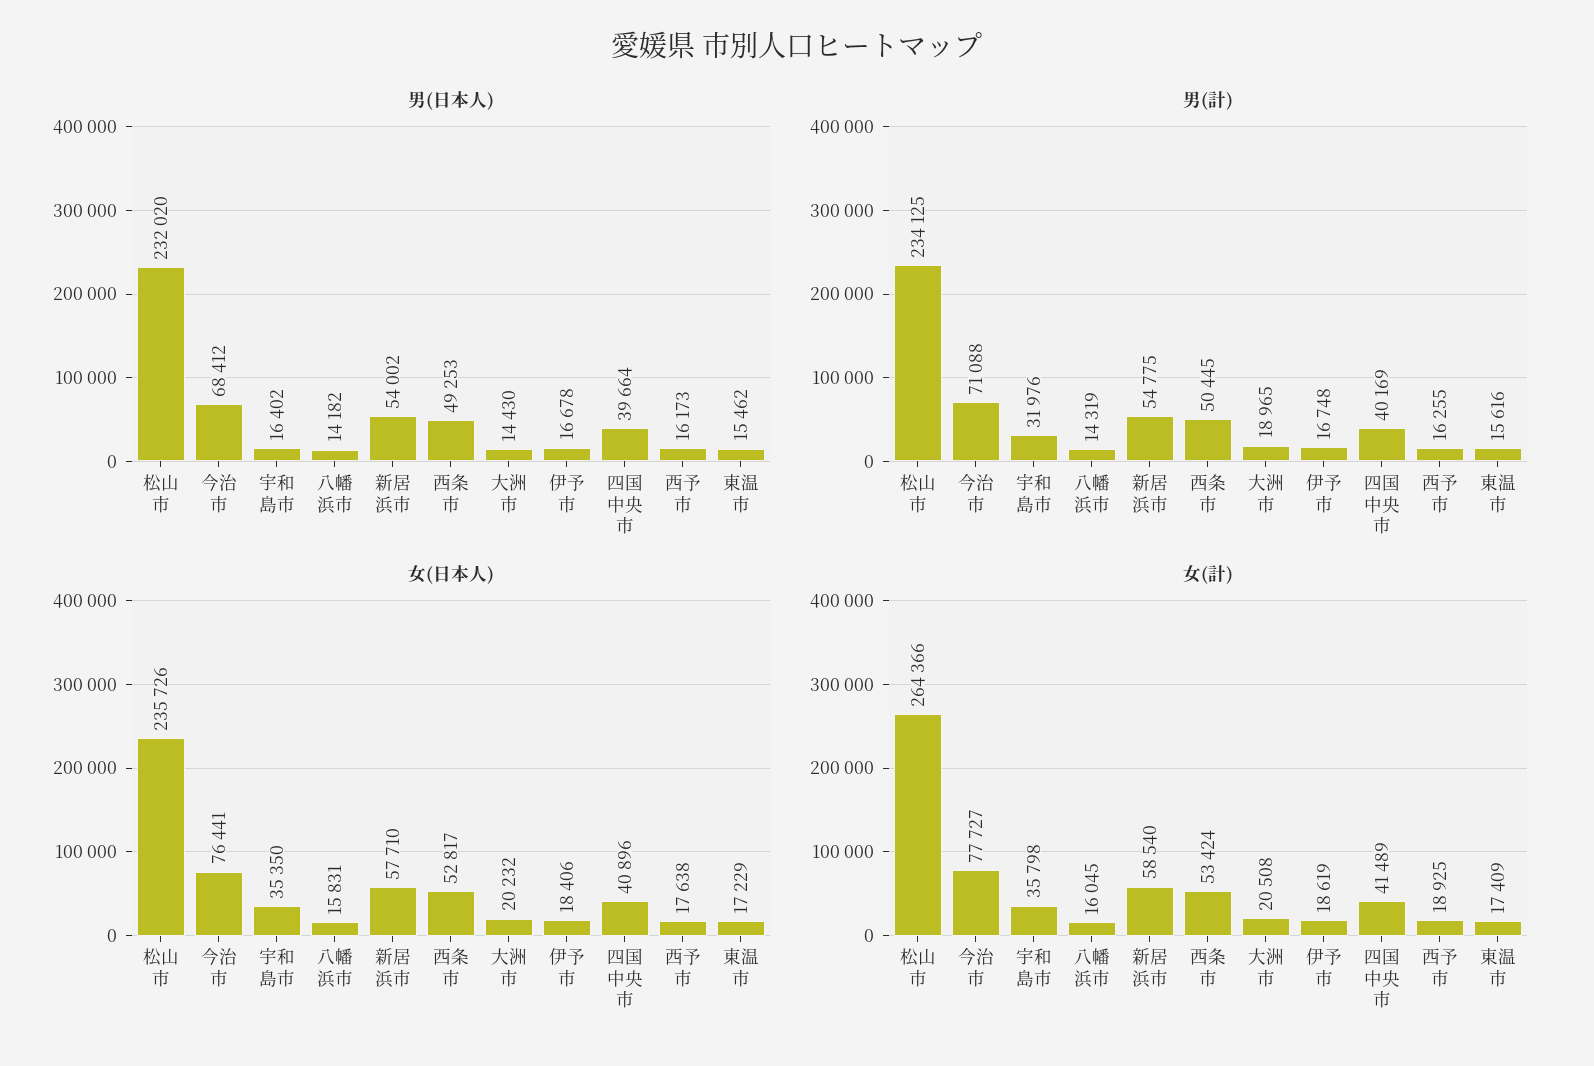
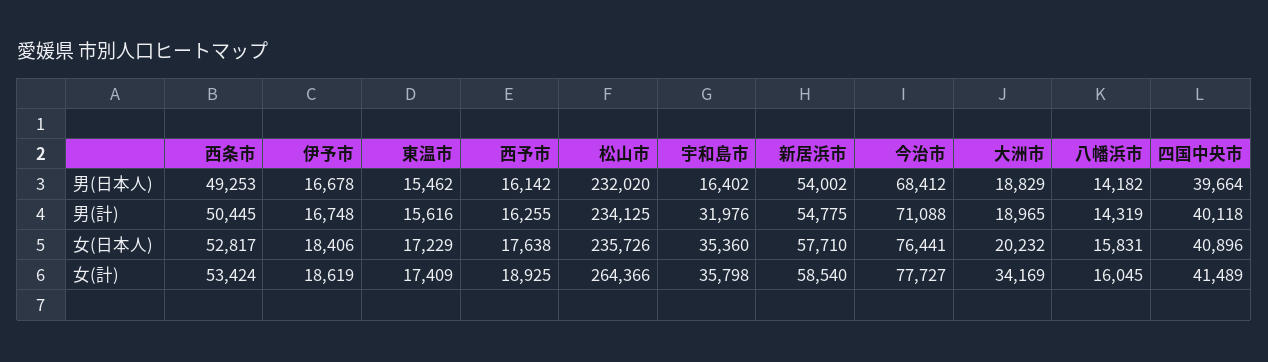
男(日本人), 大洲市: 14430 -> 18829
男(日本人), 西予市: 16173 -> 16142
男(計), 四国中央市: 40169 -> 40118
女(日本人), 宇和島市: 35350 -> 35360
女(計), 大洲市: 20508 -> 34169

